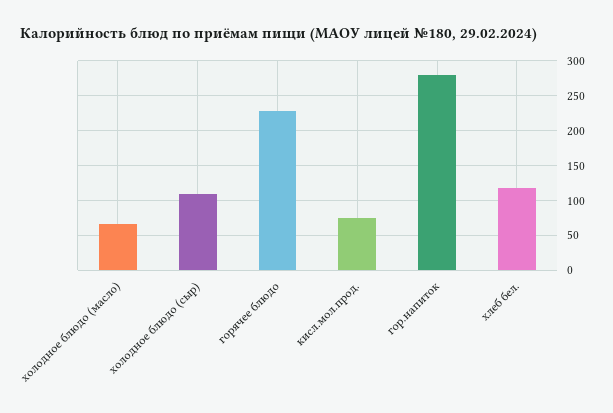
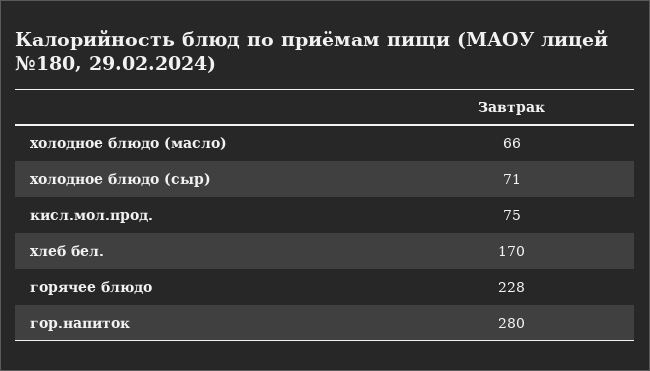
холодное блюдо (сыр): 110 -> 71
хлеб бел.: 120 -> 170

